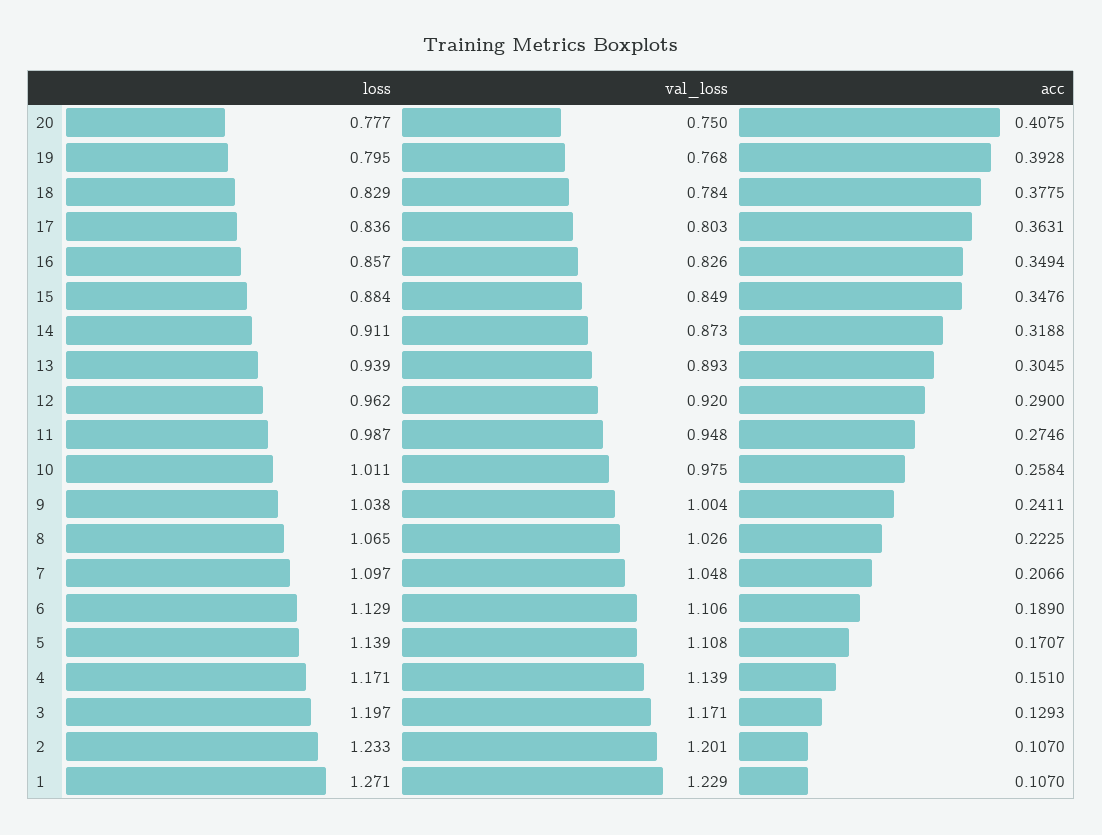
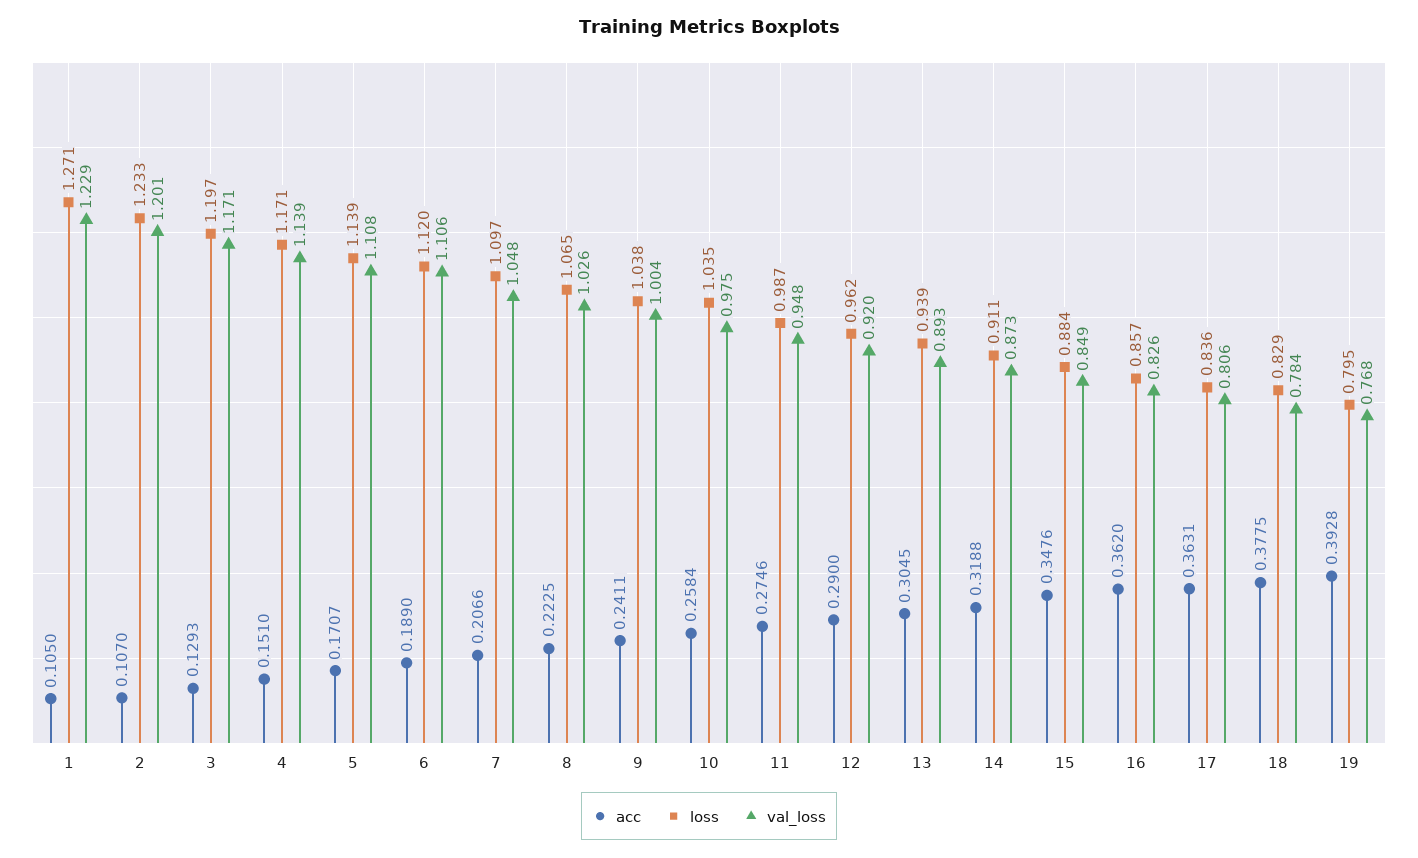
loss, 20: 0.777 -> none
val_loss, 20: 0.75 -> none
acc, 20: 0.4075 -> none
val_loss, 17: 0.803 -> 0.806
acc, 16: 0.3494 -> 0.362
loss, 10: 1.011 -> 1.035
loss, 6: 1.129 -> 1.12
acc, 1: 0.107 -> 0.105

